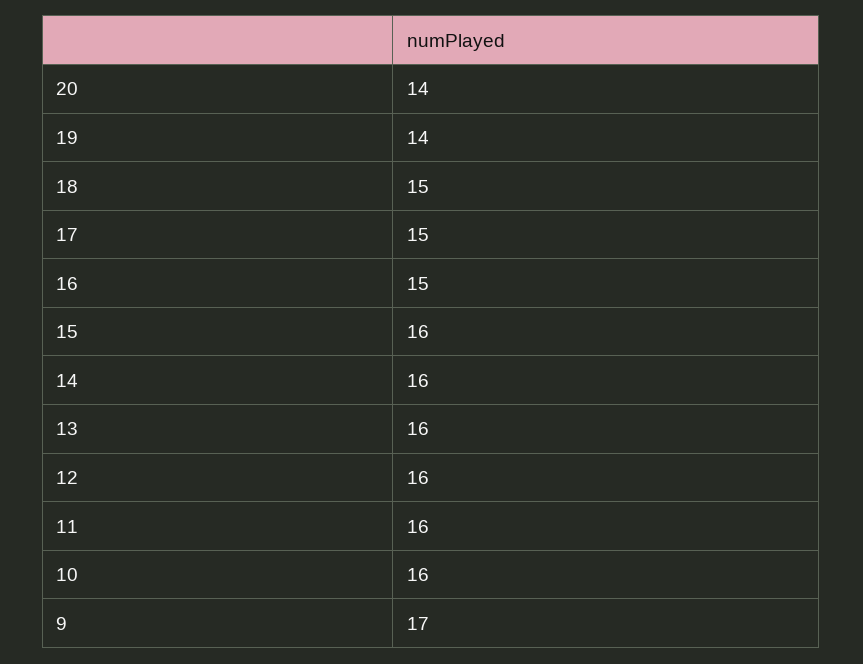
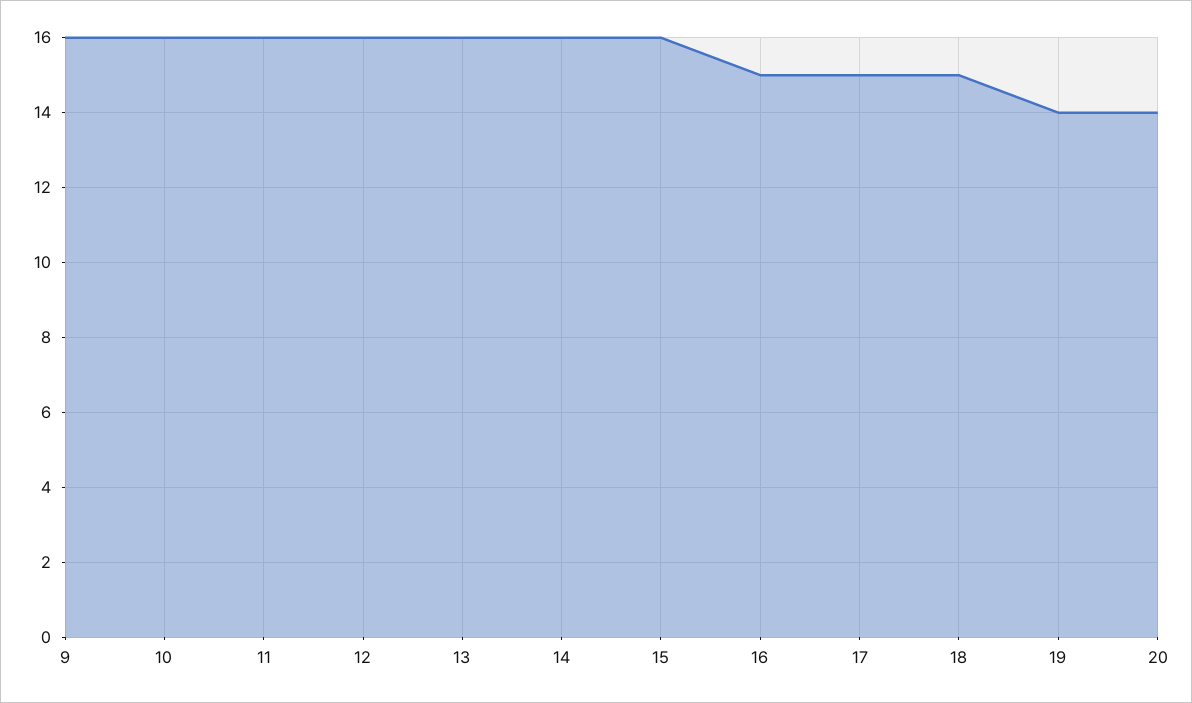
9: 17 -> 16

